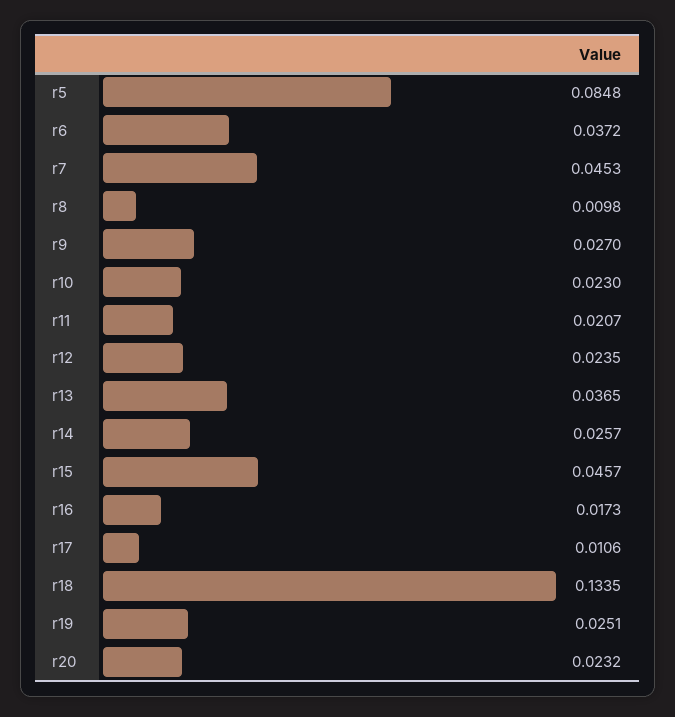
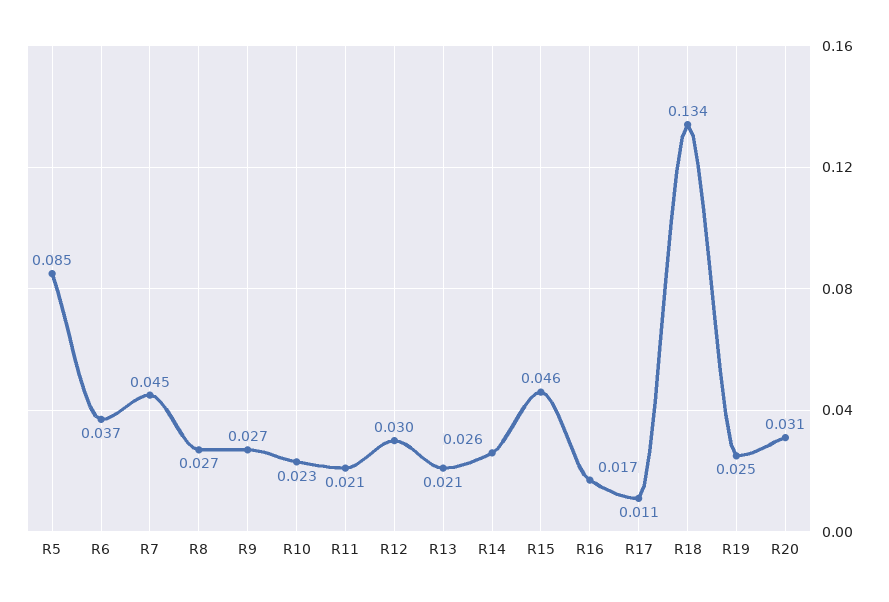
r8: 0.0098 -> 0.027
r12: 0.0235 -> 0.03
r13: 0.0365 -> 0.021
r20: 0.0232 -> 0.031

